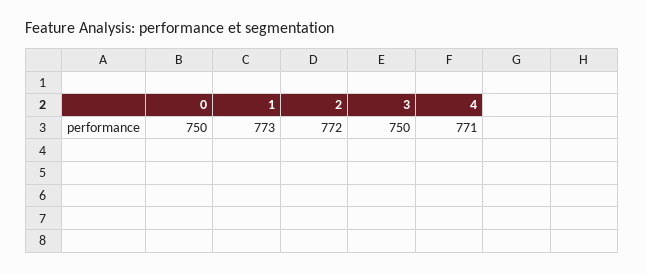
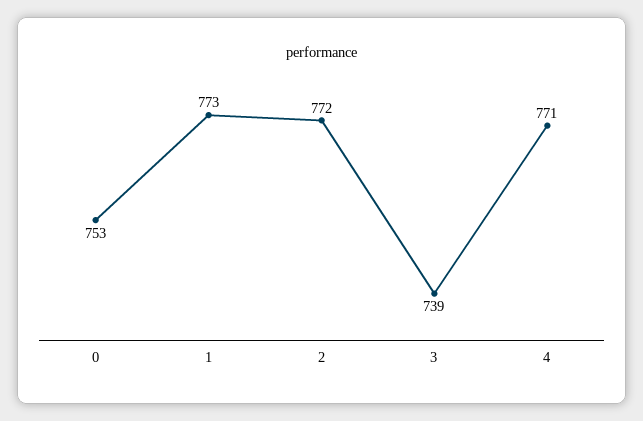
0: 750 -> 753
3: 750 -> 739

